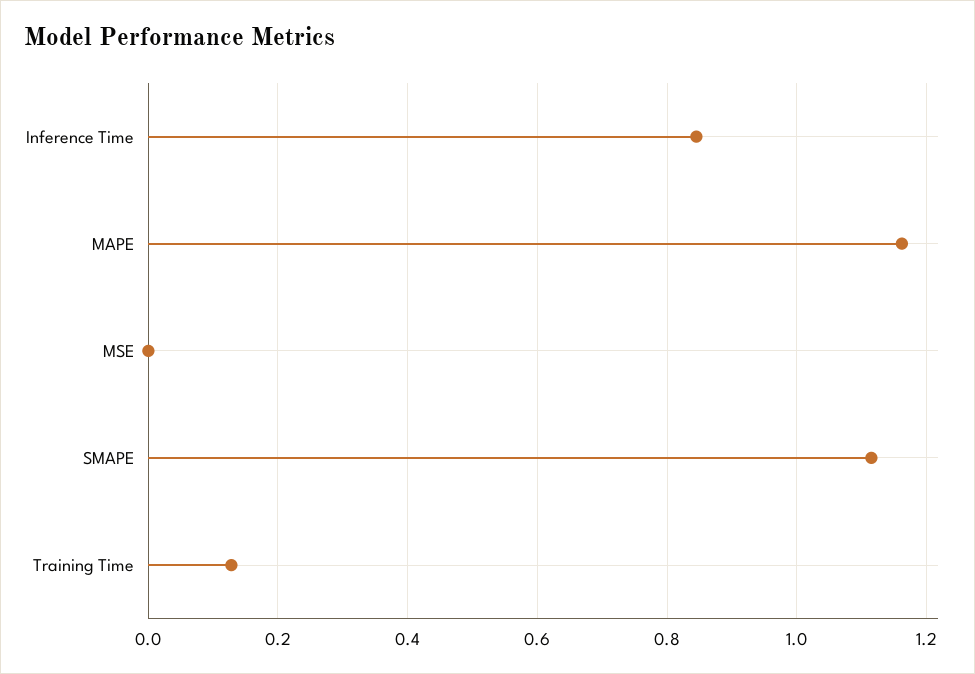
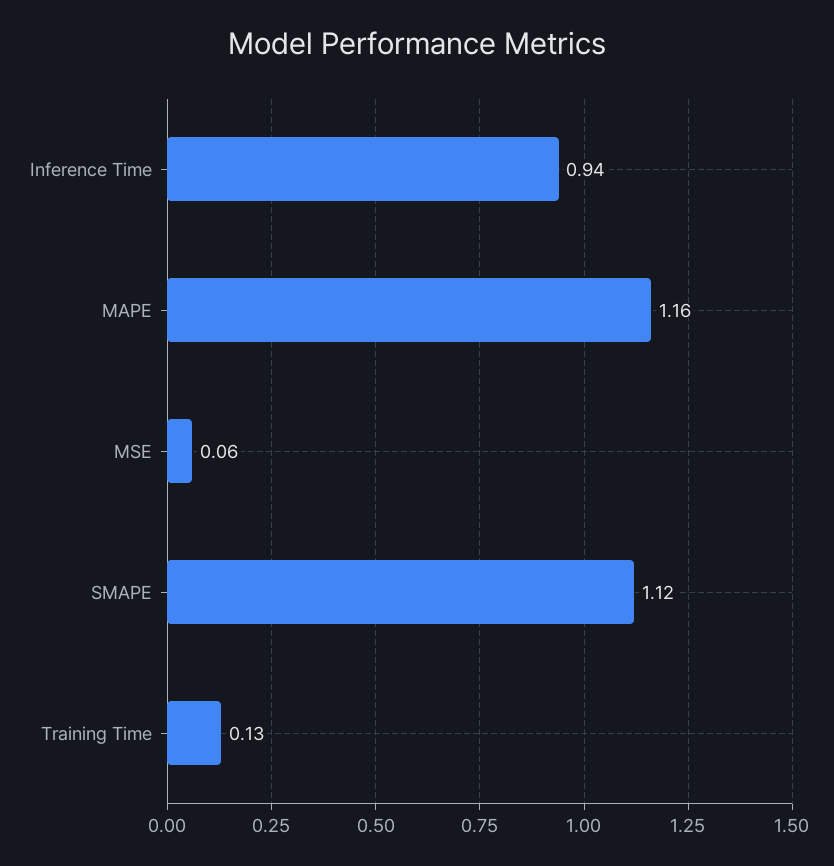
Inference Time: 0.84 -> 0.94
MSE: 0 -> 0.06

